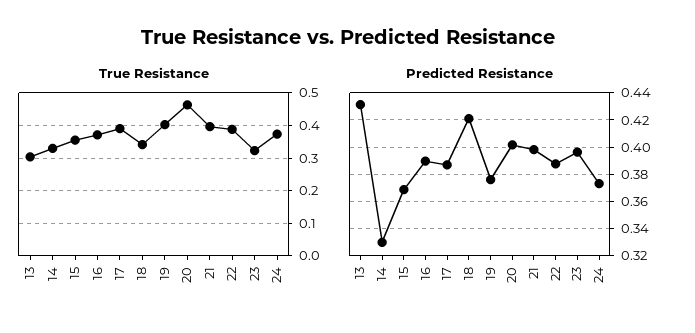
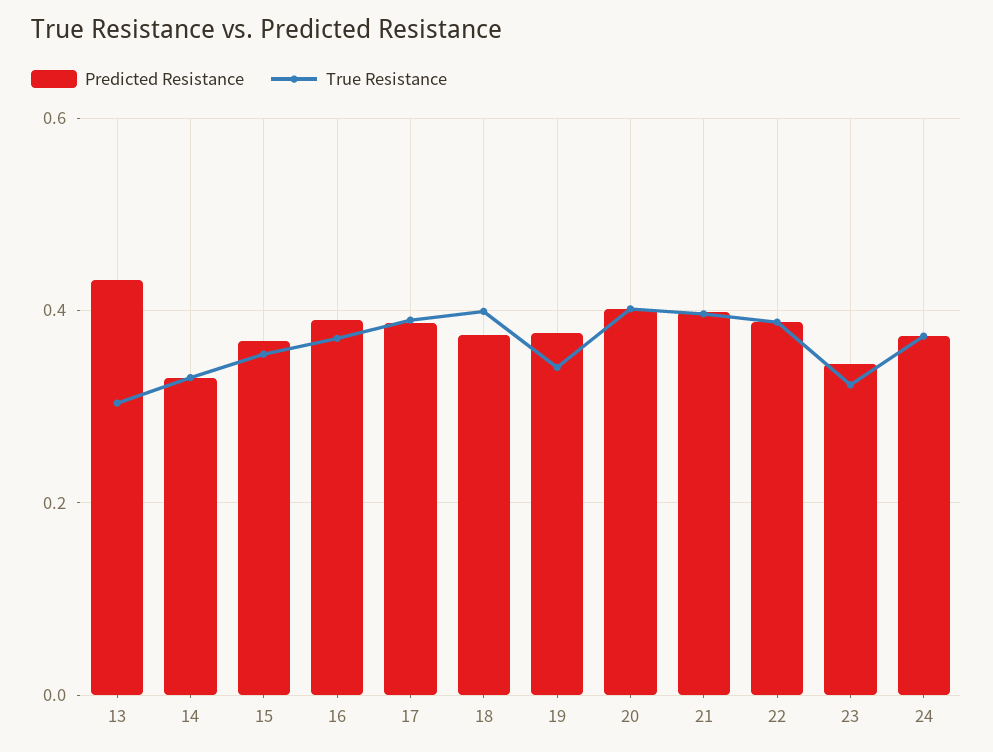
True Resistance, 18: 0.34 -> 0.4
True Resistance, 19: 0.4 -> 0.34
True Resistance, 20: 0.46 -> 0.4
Predicted Resistance, 18: 0.42 -> 0.38
Predicted Resistance, 23: 0.395 -> 0.34

